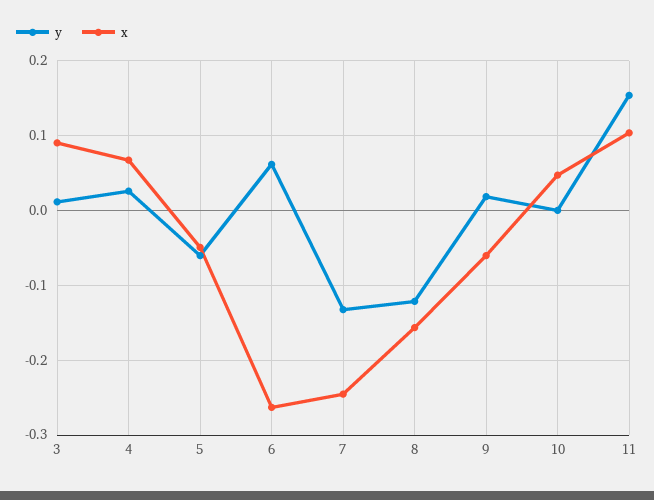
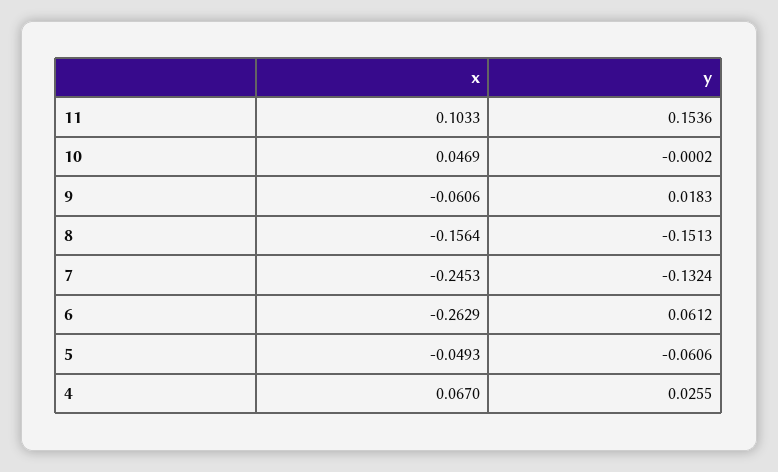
y, 3: 0.01 -> none
x, 3: 0.09 -> none
y, 8: -0.12 -> -0.1513

